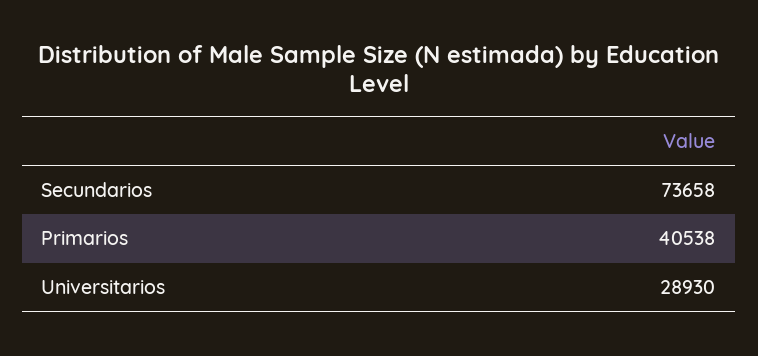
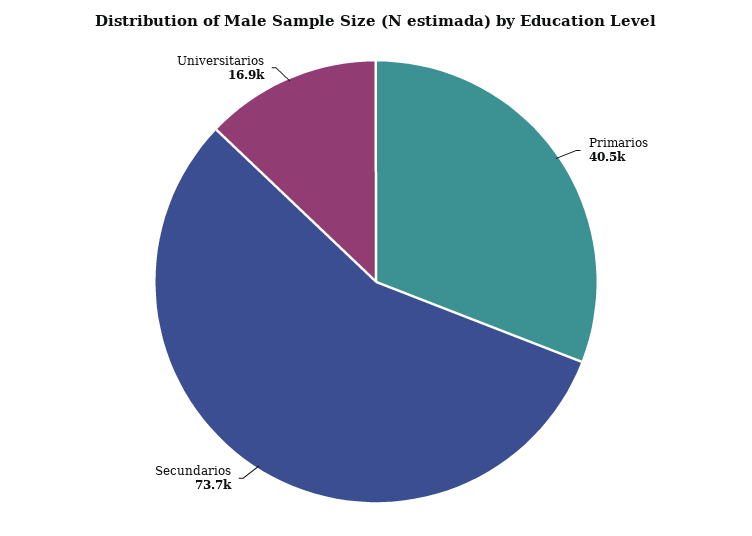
Universitarios: 28930 -> 16900

